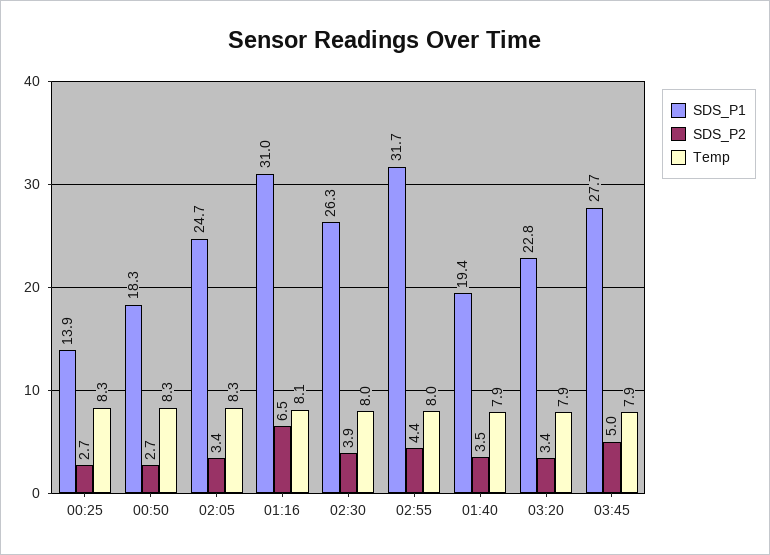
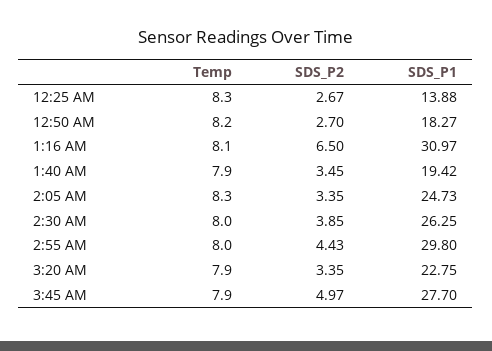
Temp, 00:50: 8.3 -> 8.2
SDS_P1, 02:55: 31.7 -> 29.8

